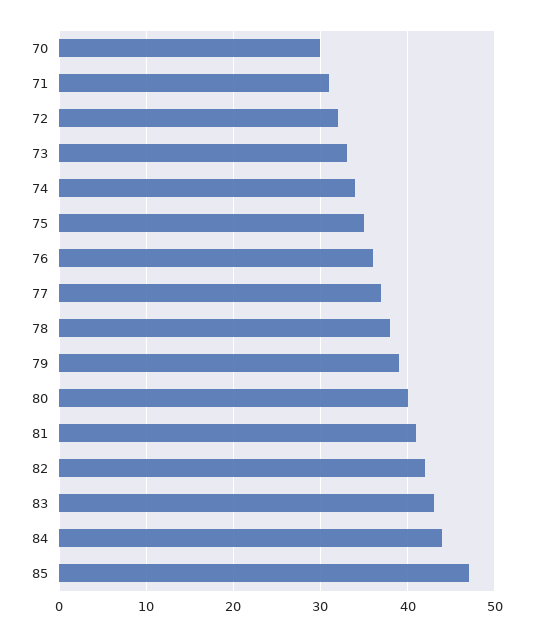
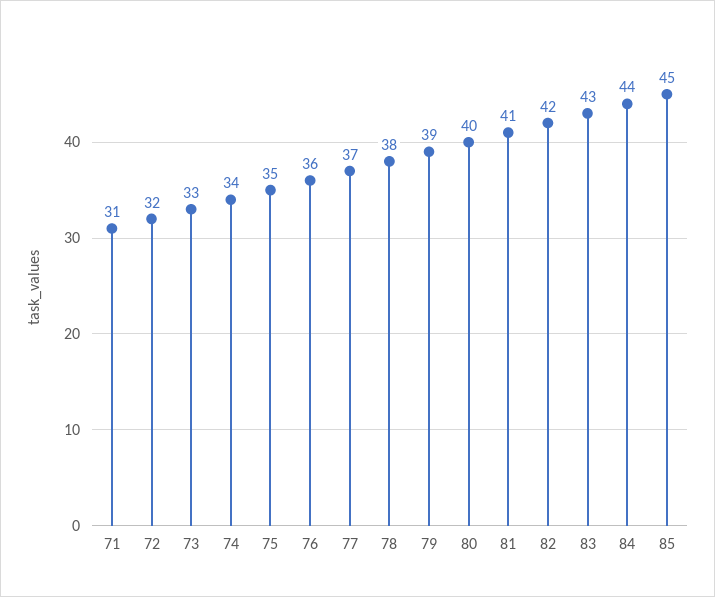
70: 30 -> none
85: 47 -> 45

